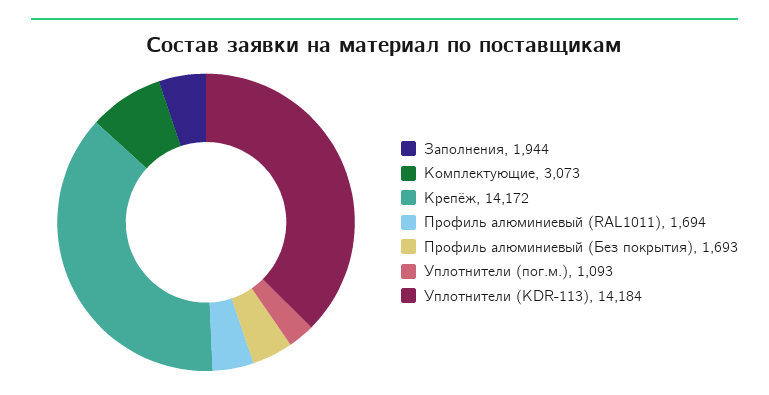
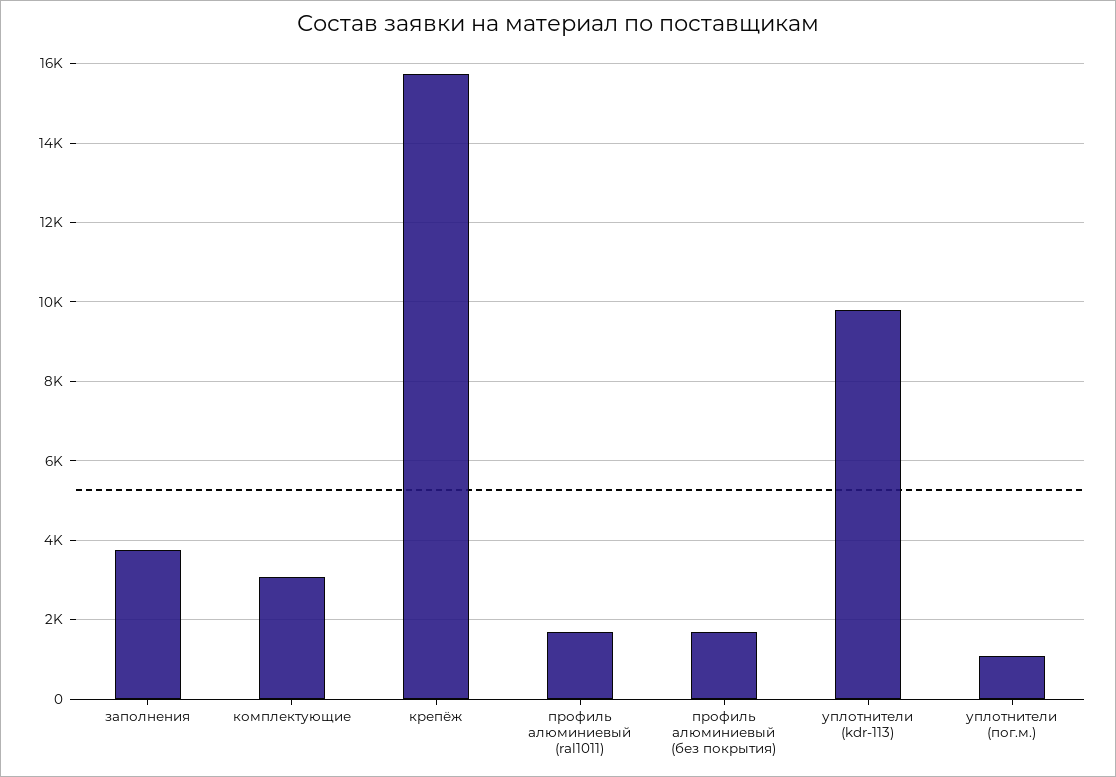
Заполнения: 1944 -> 3800
Крепёж: 14172 -> 15800
Уплотнители (KDR-113): 14184 -> 9800

